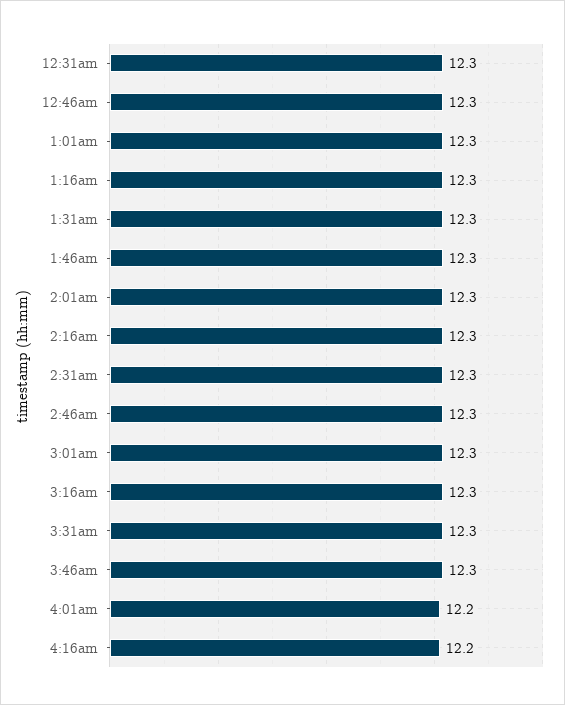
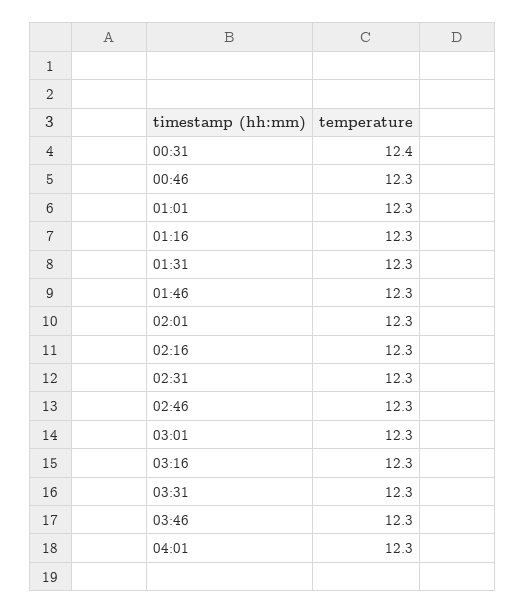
12:31am: 12.3 -> 12.4
4:01am: 12.2 -> 12.3
4:16am: 12.2 -> none

